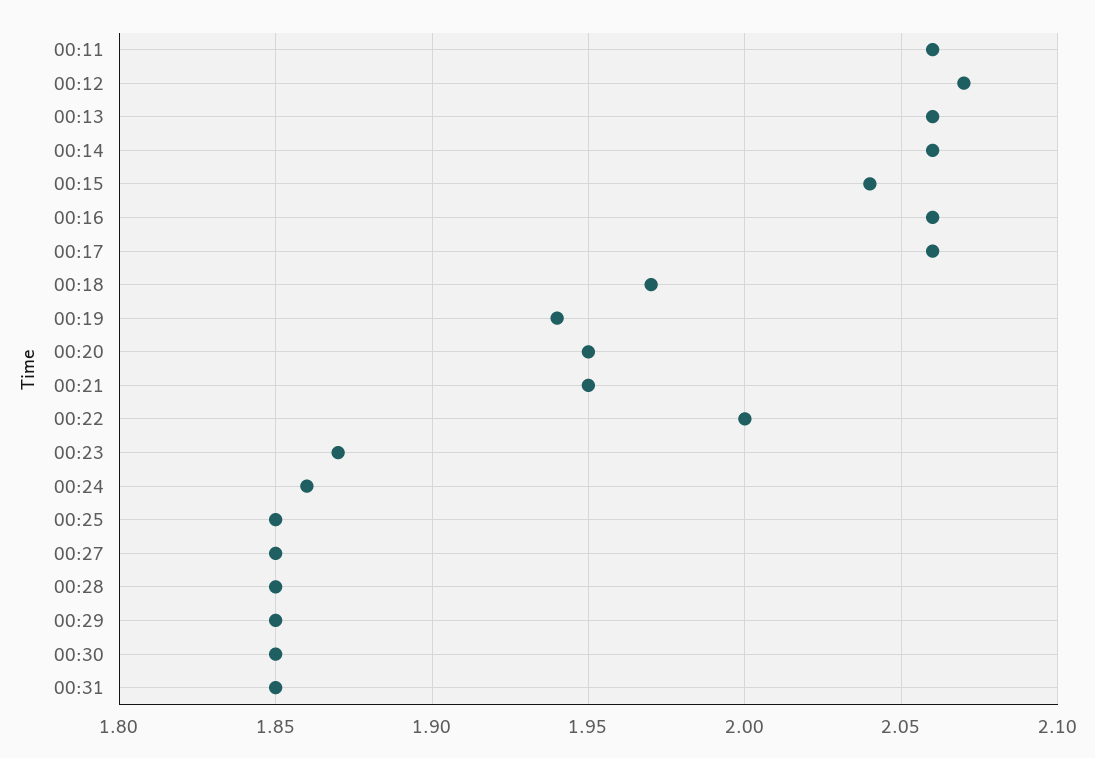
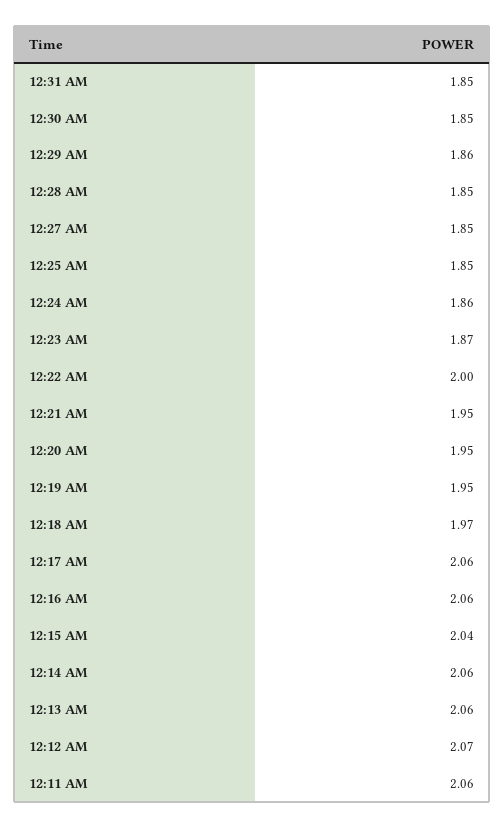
00:19: 1.94 -> 1.95
00:29: 1.85 -> 1.86

